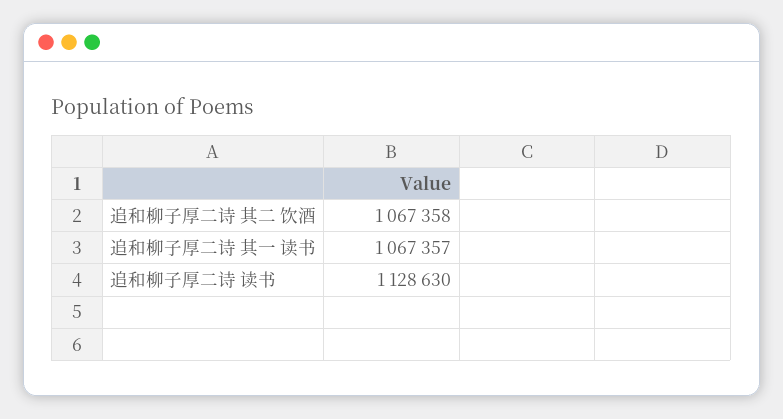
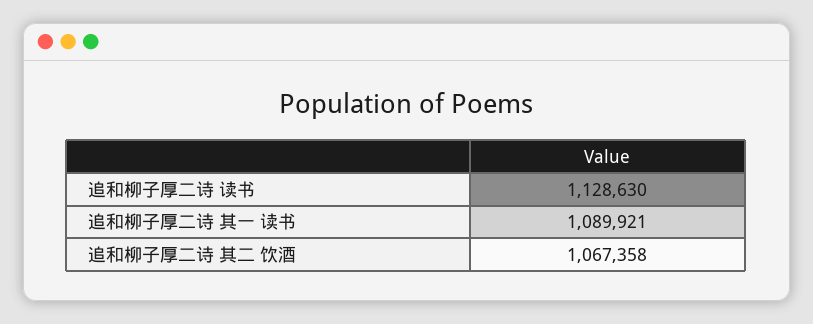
追和柳子厚二诗 其一 读书: 1067357 -> 1089921

